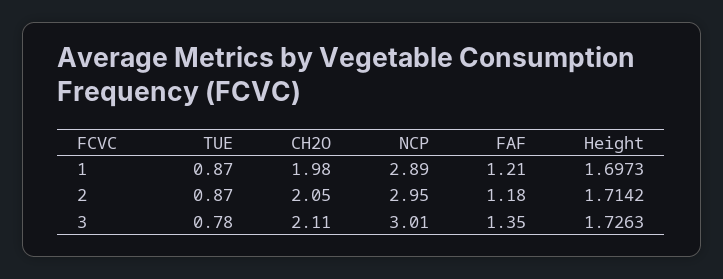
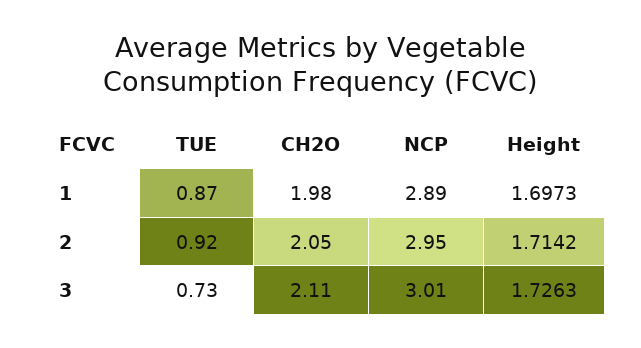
FAF, 1: 1.21 -> none
TUE, 2: 0.87 -> 0.92
FAF, 2: 1.18 -> none
TUE, 3: 0.78 -> 0.73
FAF, 3: 1.35 -> none

